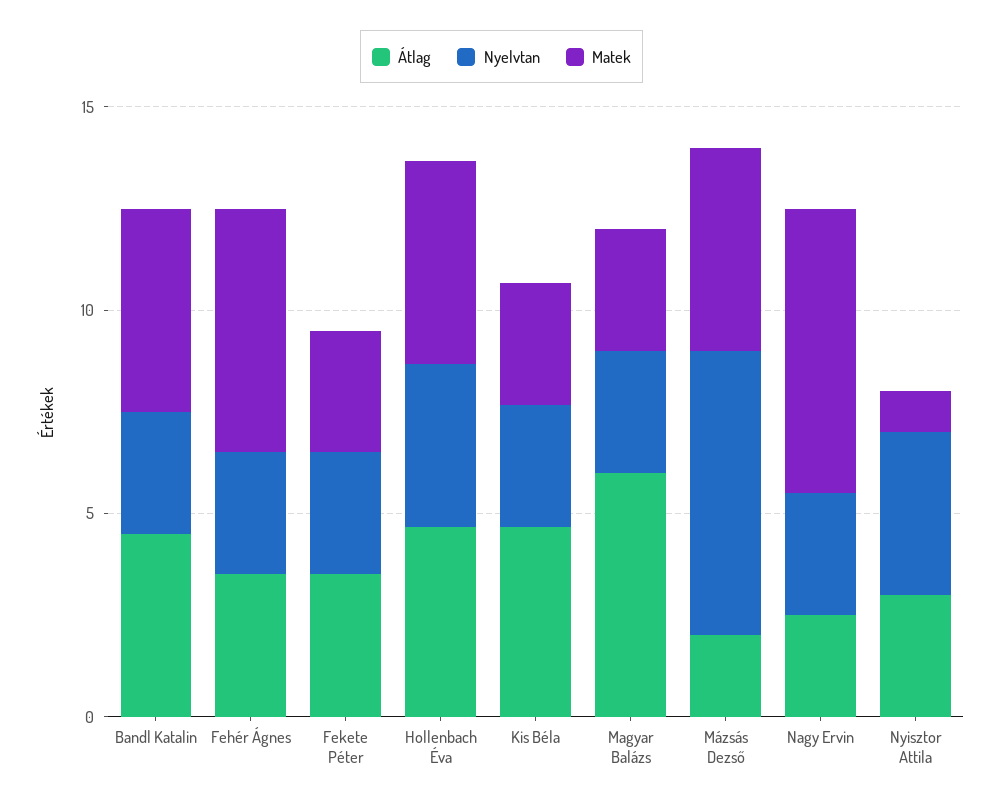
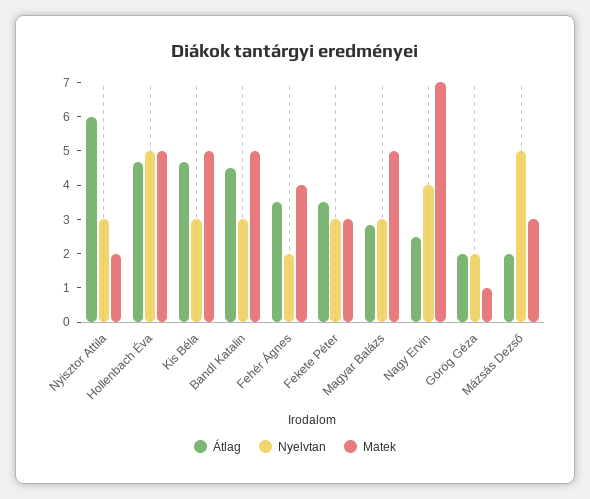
Nyelvtan, Fehér Ágnes: 3 -> 2
Matek, Fehér Ágnes: 6 -> 4
Nyelvtan, Hollenbach Éva: 4 -> 5
Matek, Kis Béla: 3 -> 5
Átlag, Magyar Balázs: 6 -> 2.75
Matek, Magyar Balázs: 3 -> 5
Nyelvtan, Mázsás Dezső: 7 -> 5
Matek, Mázsás Dezső: 5 -> 3
Nyelvtan, Nagy Ervin: 3 -> 4
Átlag, Nyisztor Attila: 3 -> 6
Nyelvtan, Nyisztor Attila: 4 -> 3
Matek, Nyisztor Attila: 1 -> 2
Átlag, Görög Géza: none -> 2
Nyelvtan, Görög Géza: none -> 2
Matek, Görög Géza: none -> 1

